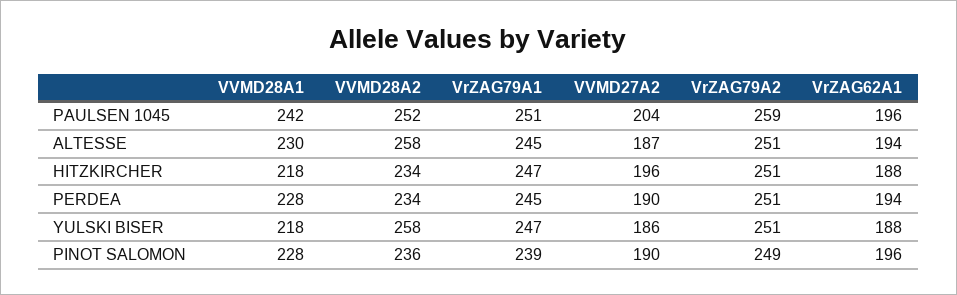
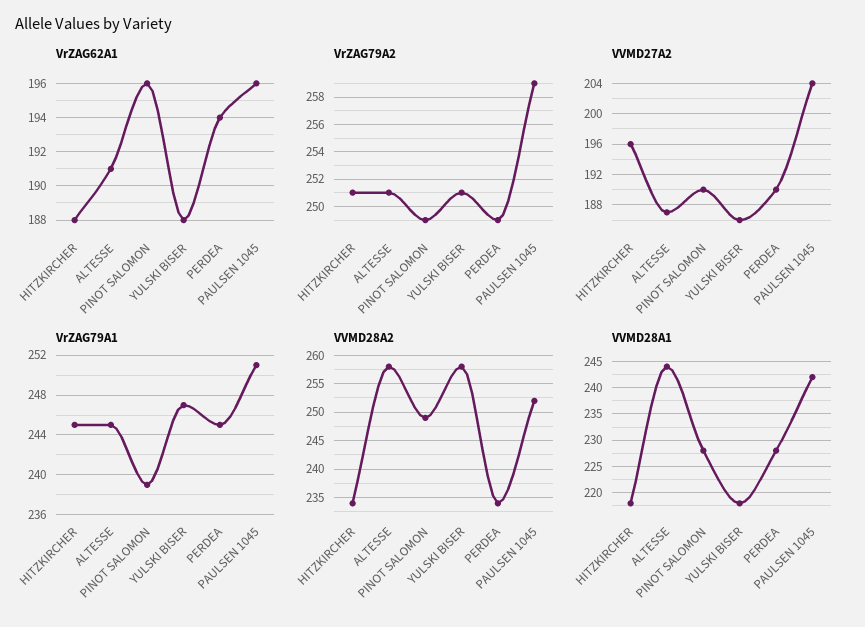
VVMD28A1, ALTESSE: 230 -> 245
VrZAG62A1, ALTESSE: 194 -> 191
VrZAG79A1, HITZKIRCHER: 247 -> 245
VrZAG79A2, PERDEA: 251 -> 249
VVMD28A2, PINOT SALOMON: 236 -> 250

